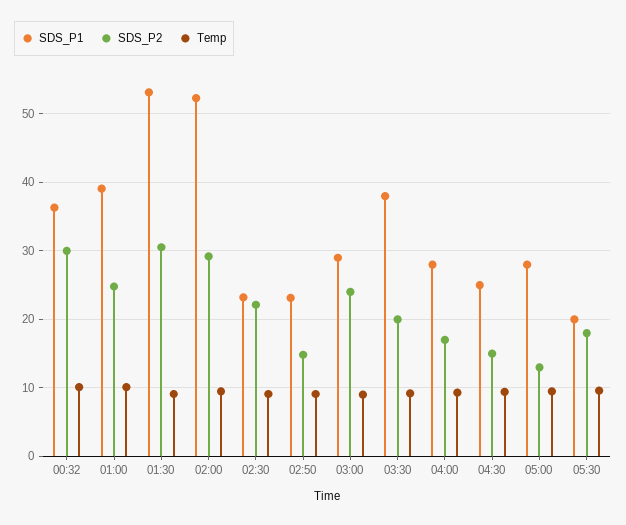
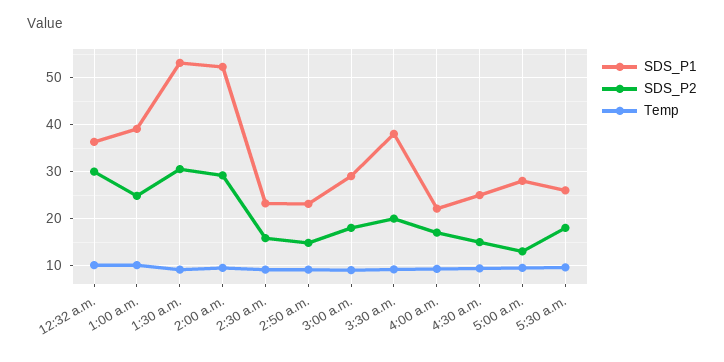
SDS_P2, 02:30: 22 -> 16
SDS_P2, 03:00: 24 -> 18
SDS_P1, 04:00: 28 -> 22
SDS_P1, 05:30: 20 -> 26

